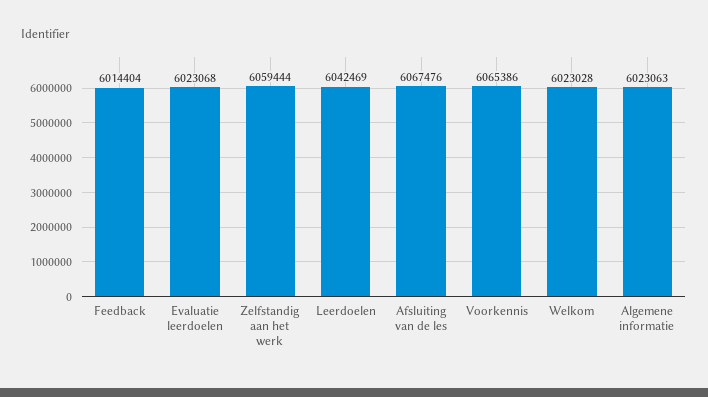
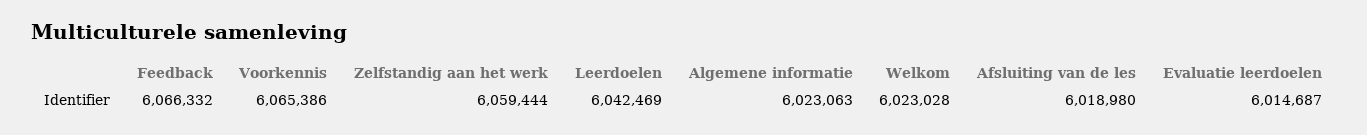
Feedback: 6014404 -> 6066332
Evaluatie leerdoelen: 6023068 -> 6014687
Afsluiting van de les: 6067476 -> 6018980

